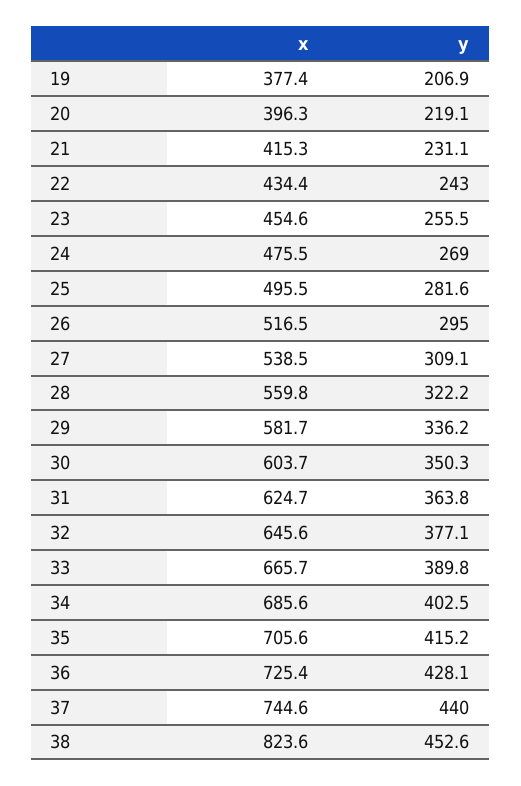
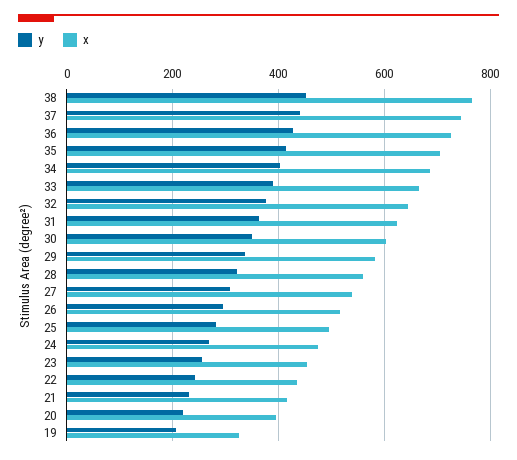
x, 19: 377.4 -> 320
x, 38: 823.6 -> 760

